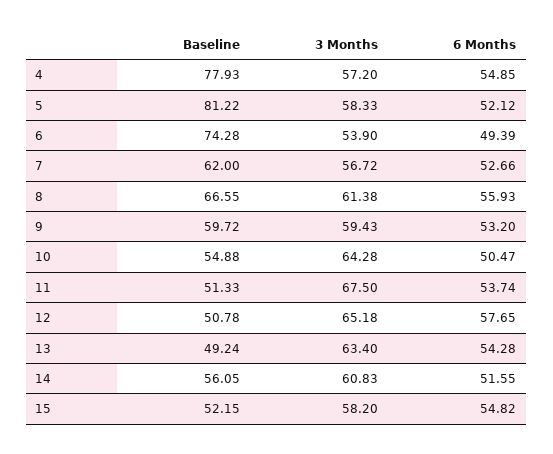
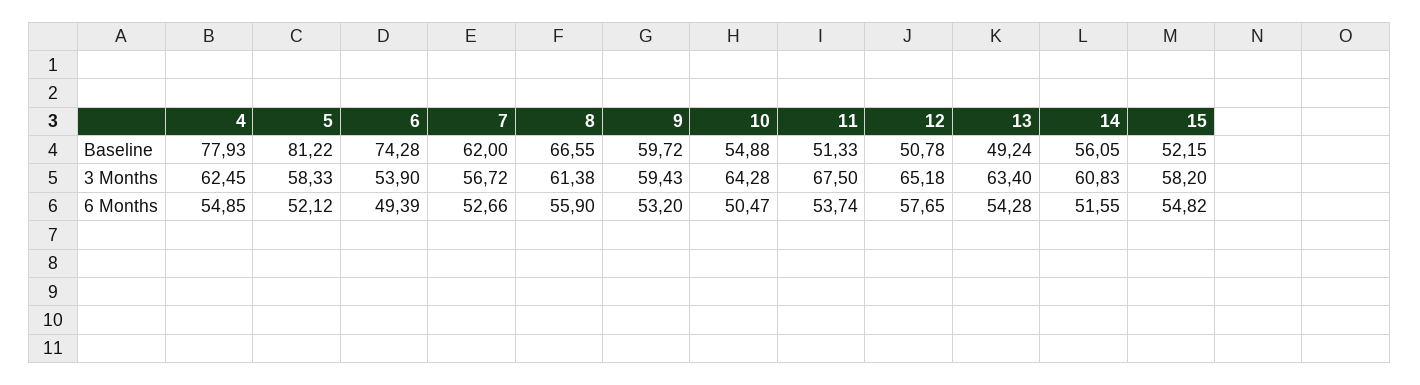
3 Months, 4: 57.2 -> 62.45
6 Months, 8: 55.93 -> 55.9

